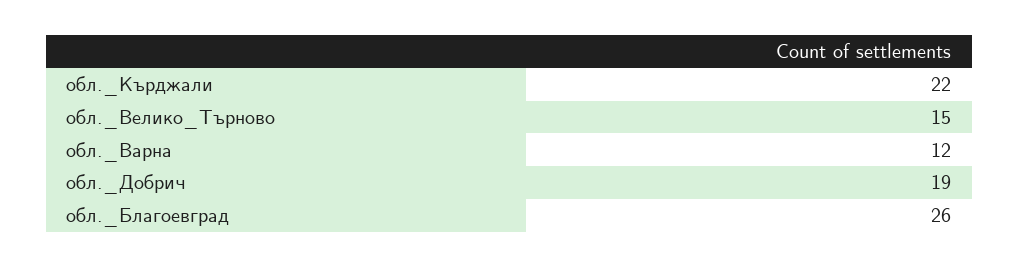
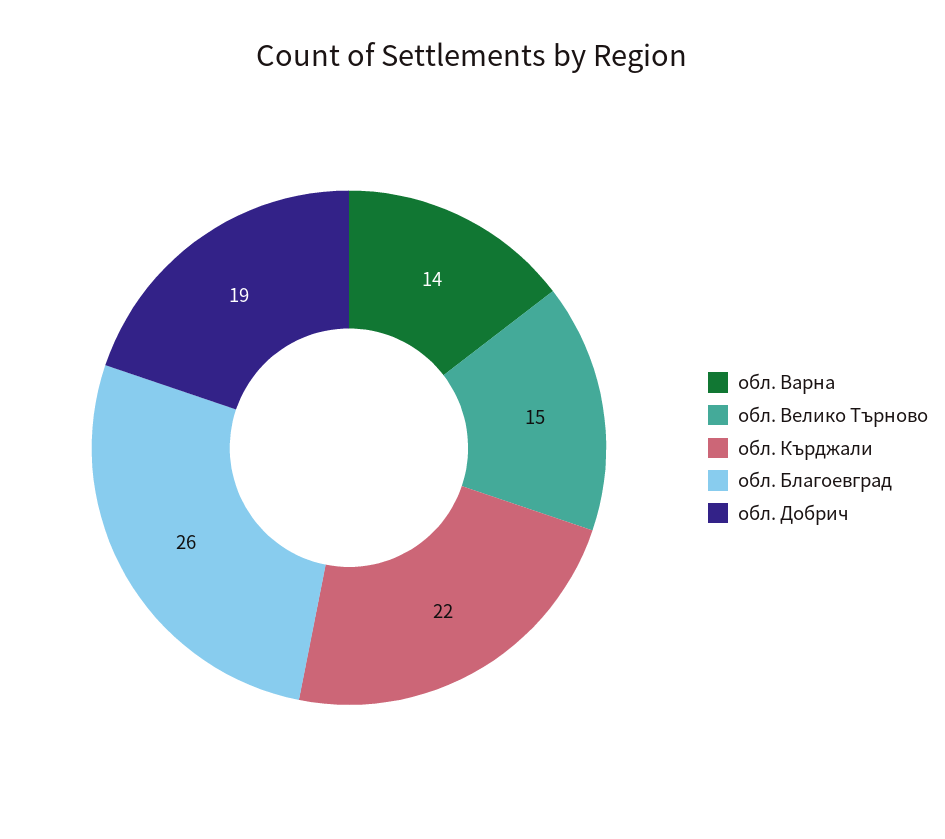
обл._Варна: 12 -> 14

